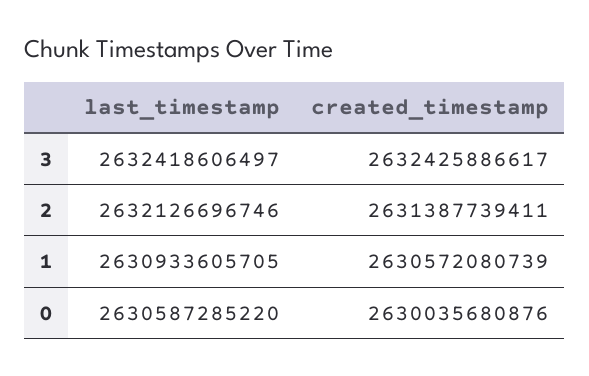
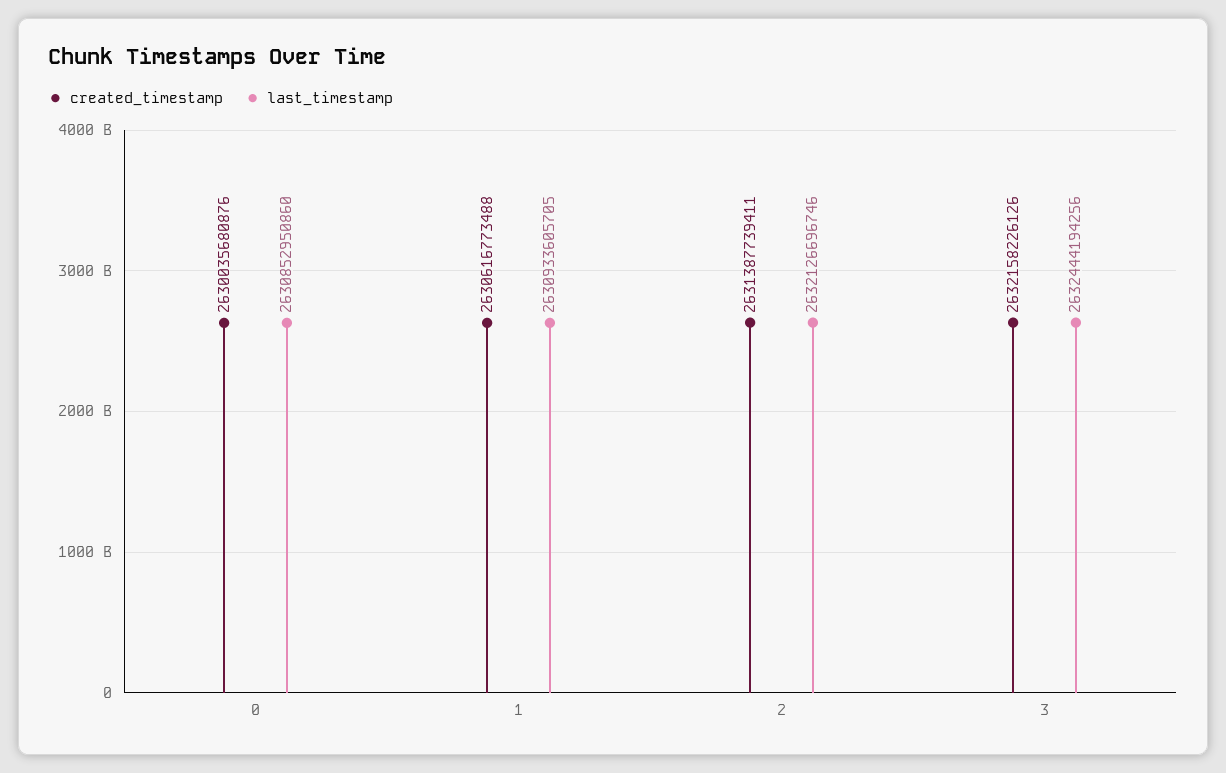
last_timestamp, 3: 2632418606497 -> 2632444194256
created_timestamp, 3: 2632425886617 -> 2632158226126
created_timestamp, 1: 2630572080739 -> 2630616773488
last_timestamp, 0: 2630587285220 -> 2630852950860

